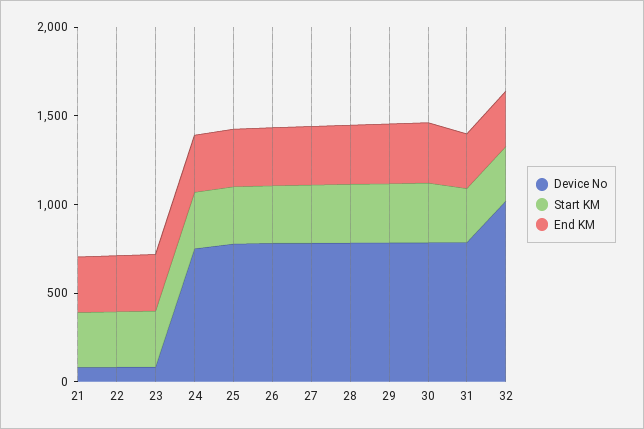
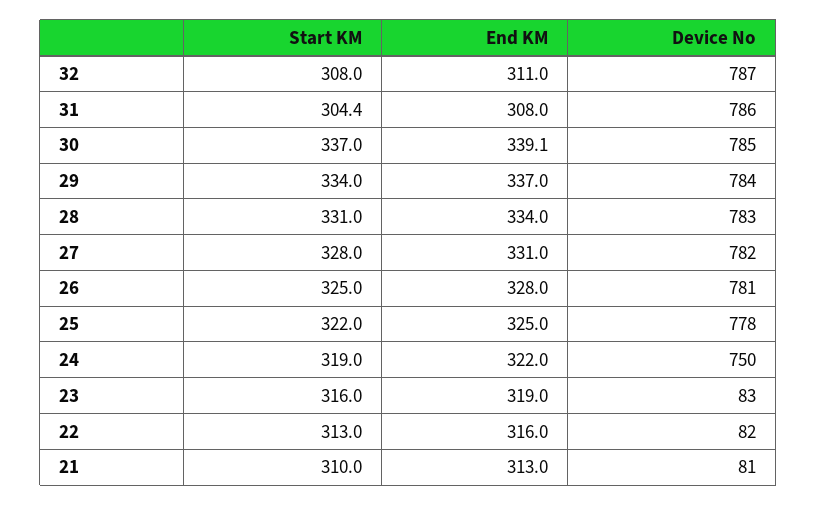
Device No, 32: 1000 -> 787

